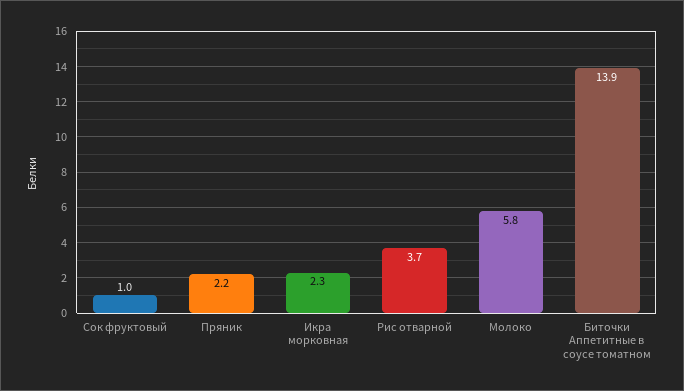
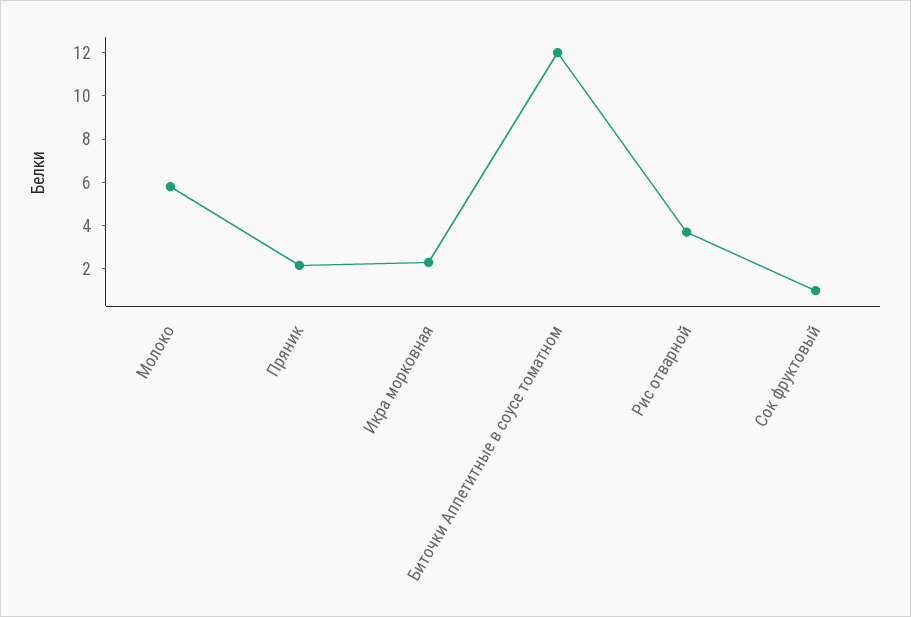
Биточки Аппетитные в соусе томатном: 13.9 -> 12

